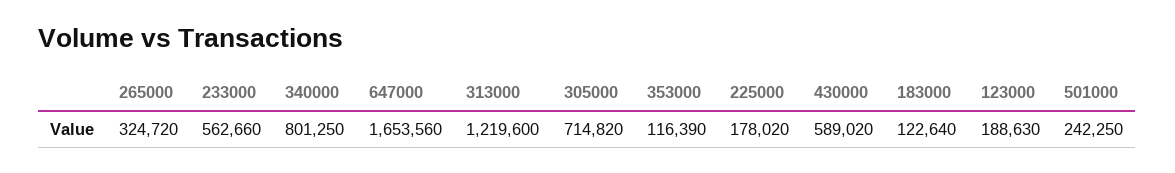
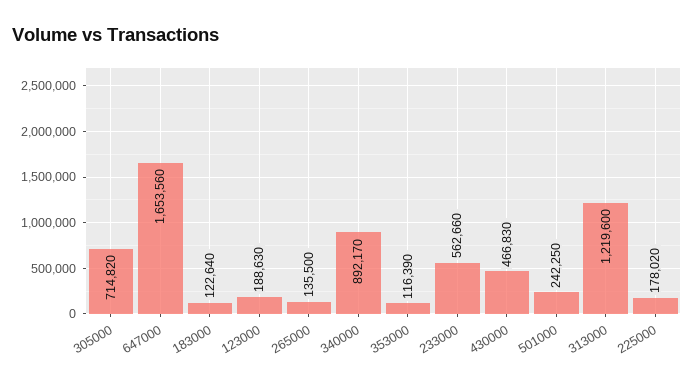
265000: 324720 -> 135500
340000: 801250 -> 892170
430000: 589020 -> 466830

